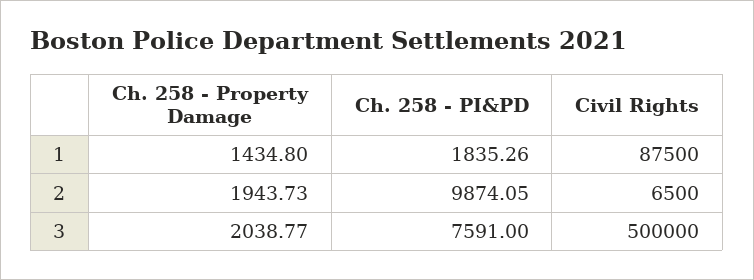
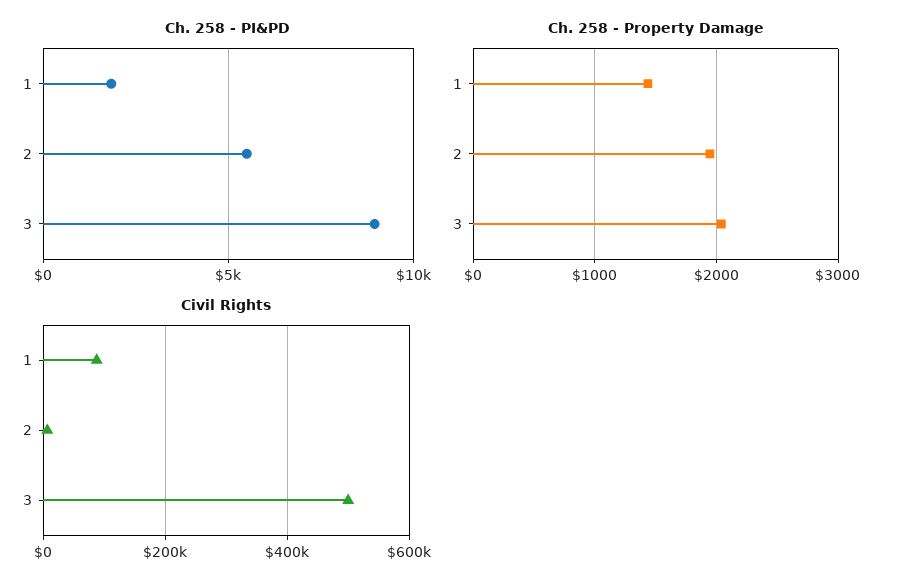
Ch. 258 - PI&PD, 2: 9874.05 -> 5500
Ch. 258 - PI&PD, 3: 7591 -> 9000

